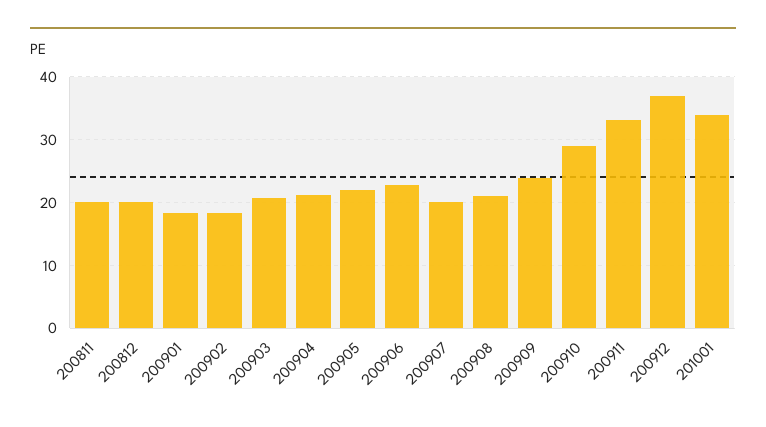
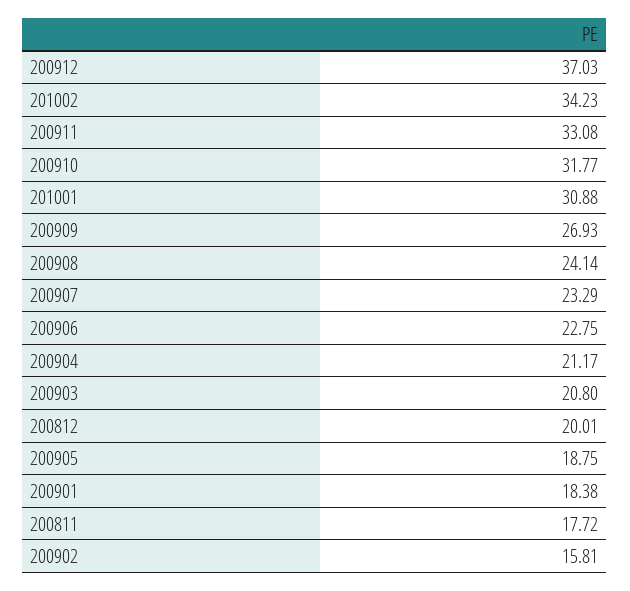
200811: 20 -> 17.72
200902: 18 -> 15.81
200905: 22 -> 18.75
200907: 20 -> 23.29
200908: 21 -> 24.14
200909: 24 -> 26.93
200910: 29 -> 31.77
201001: 34 -> 30.88
201002: none -> 34.23

